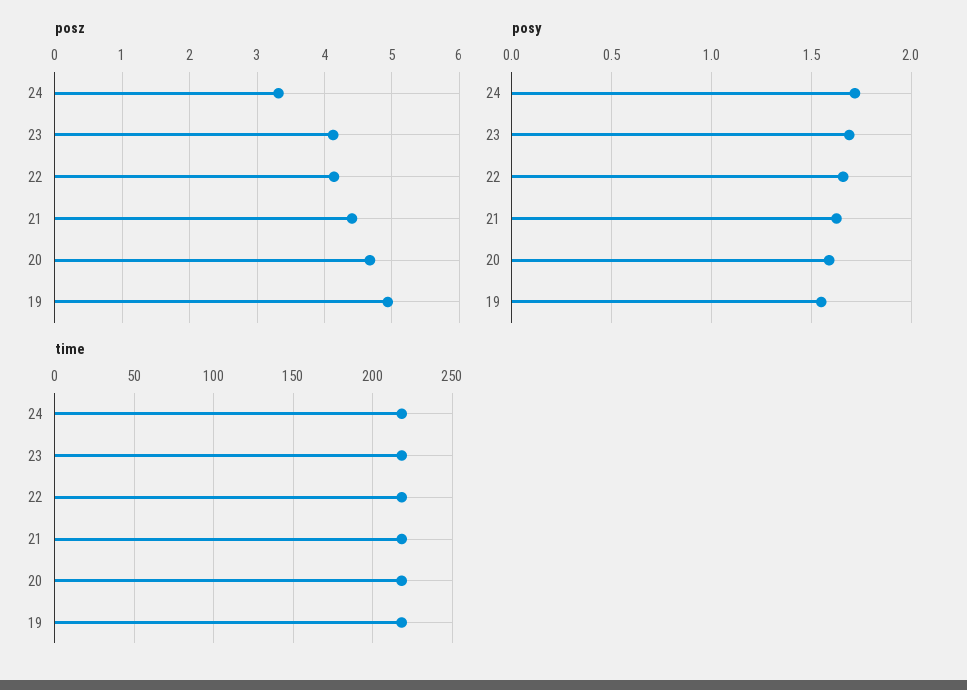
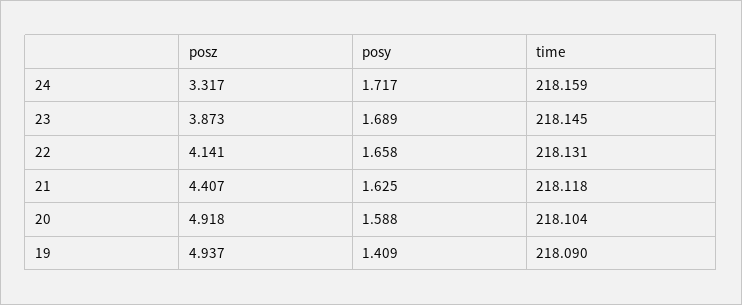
posz, 23: 4.1 -> 3.873
posz, 20: 4.7 -> 4.918
posy, 19: 1.55 -> 1.409

